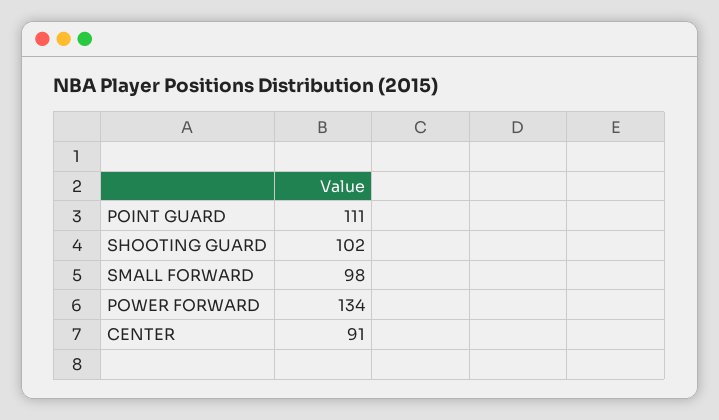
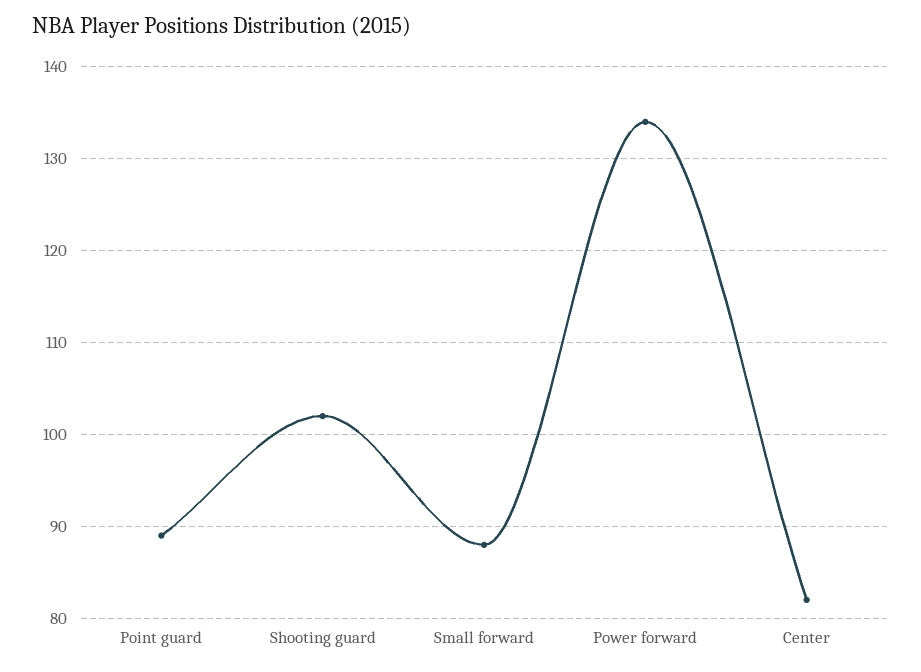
POINT GUARD: 111 -> 89
SMALL FORWARD: 98 -> 88
CENTER: 91 -> 82

